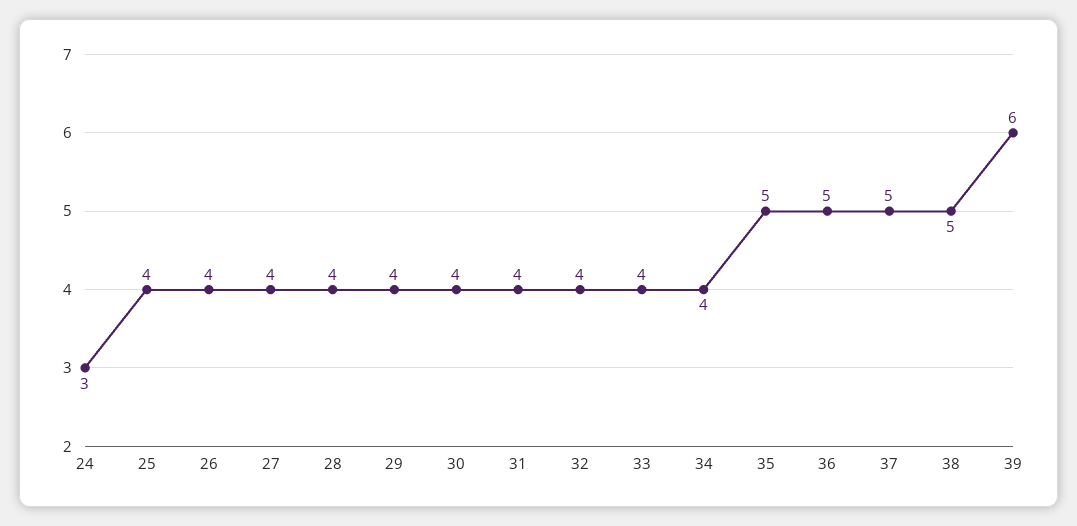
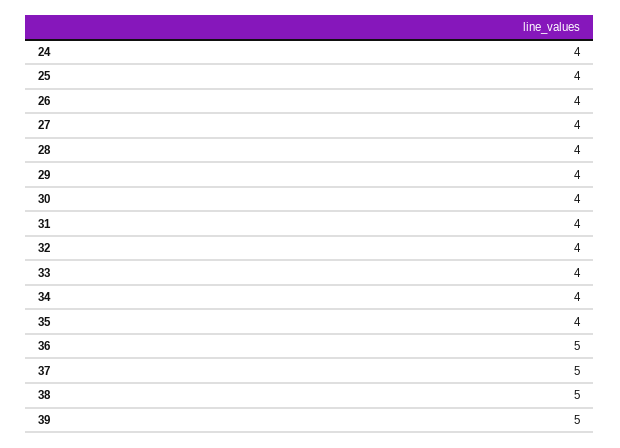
24: 3 -> 4
35: 5 -> 4
39: 6 -> 5

